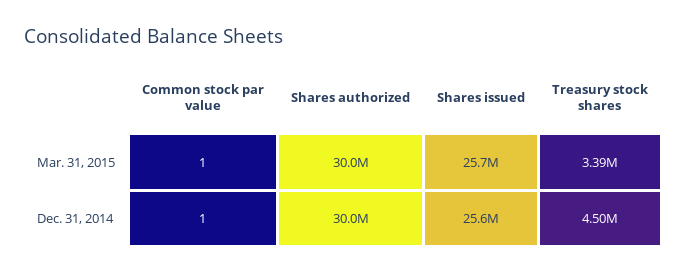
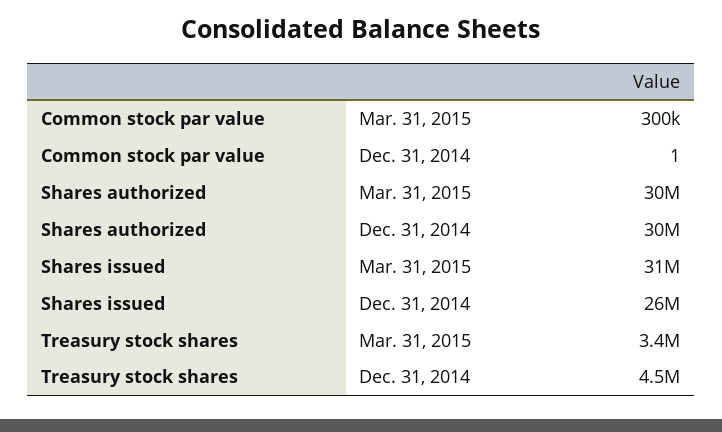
Common stock par value, Mar. 31, 2015: 1 -> 300000
Shares issued, Mar. 31, 2015: 25700000 -> 31000000

